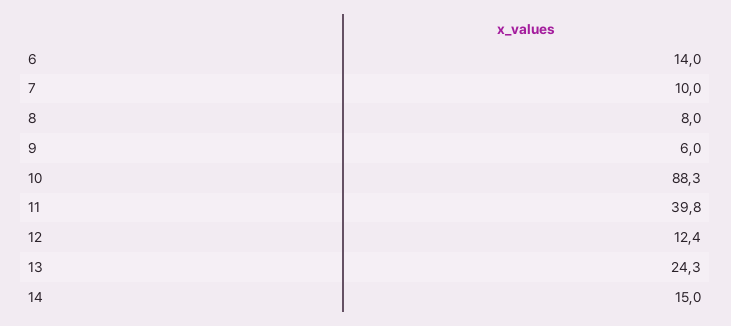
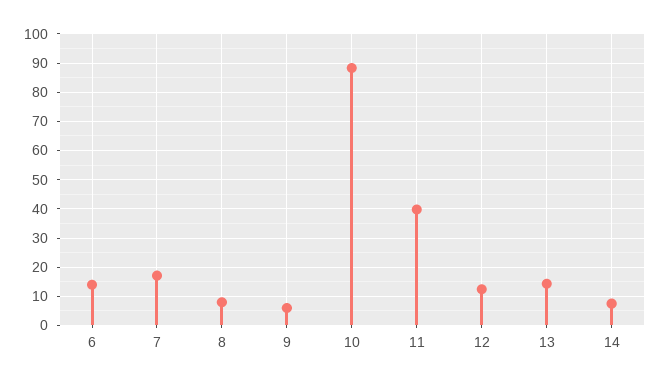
7: 10 -> 17.5
13: 24.3 -> 15
14: 15 -> 7.5

